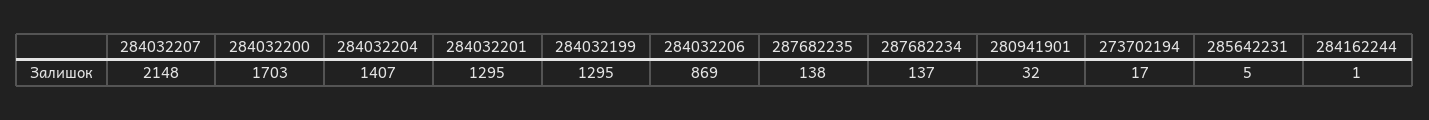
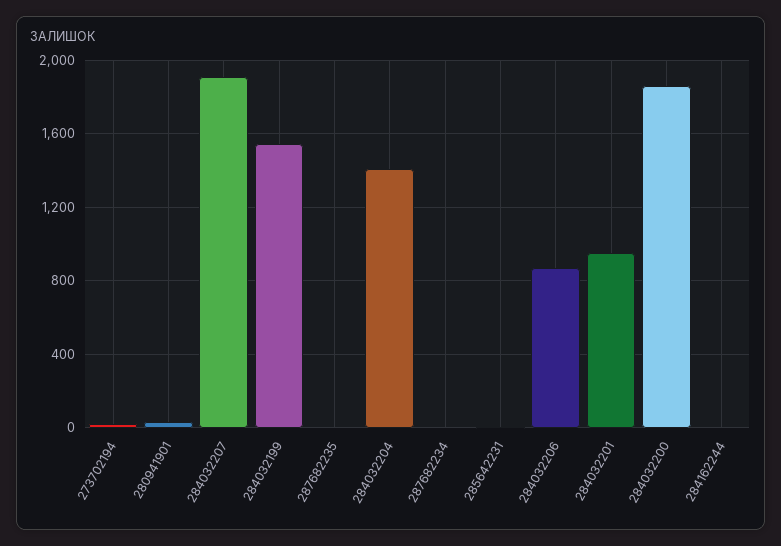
284032207: 2148 -> 1900
284032200: 1703 -> 1850
284032201: 1295 -> 950
284032199: 1295 -> 1550
287682235: 138 -> 0
287682234: 137 -> 0

